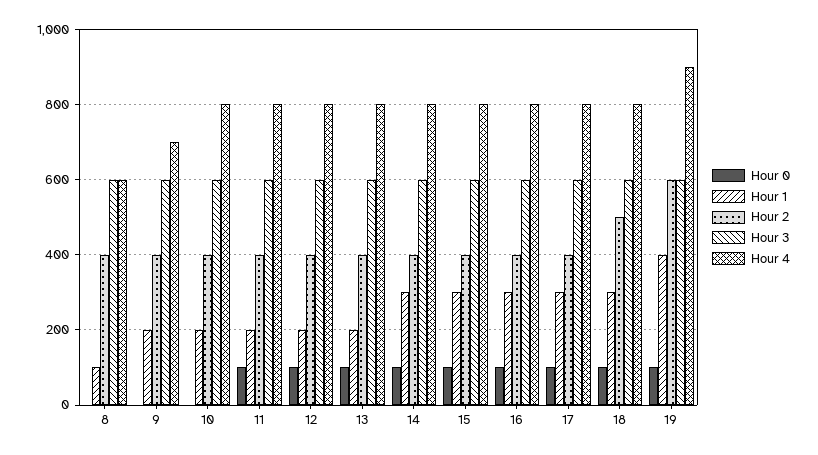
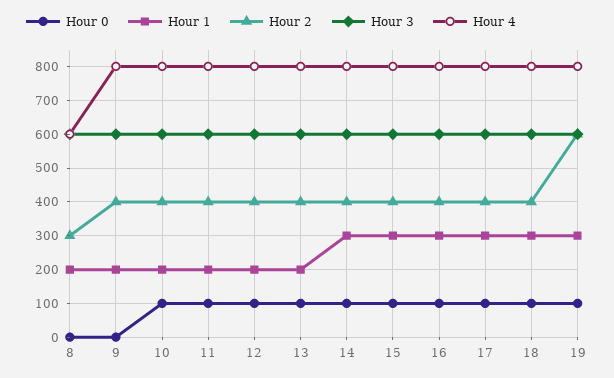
Hour 1, 8: 100 -> 200
Hour 2, 8: 400 -> 300
Hour 4, 9: 700 -> 800
Hour 0, 10: 0 -> 100
Hour 2, 18: 500 -> 400
Hour 1, 19: 400 -> 300
Hour 4, 19: 900 -> 800

